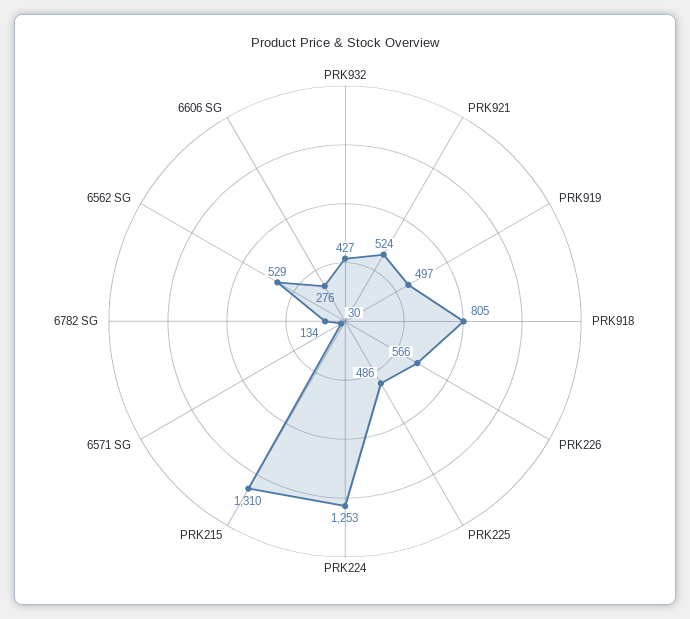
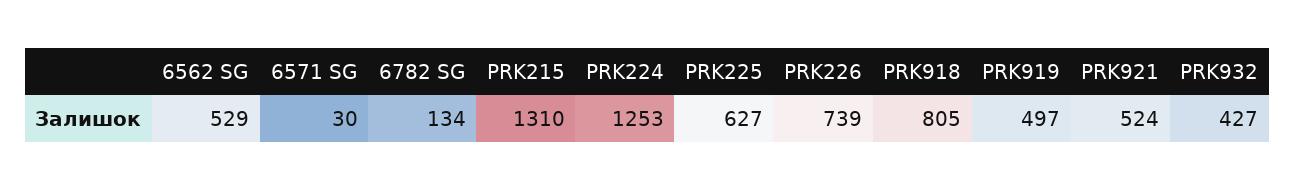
PRK226: 566 -> 739
PRK225: 486 -> 627
6606 SG: 276 -> none

